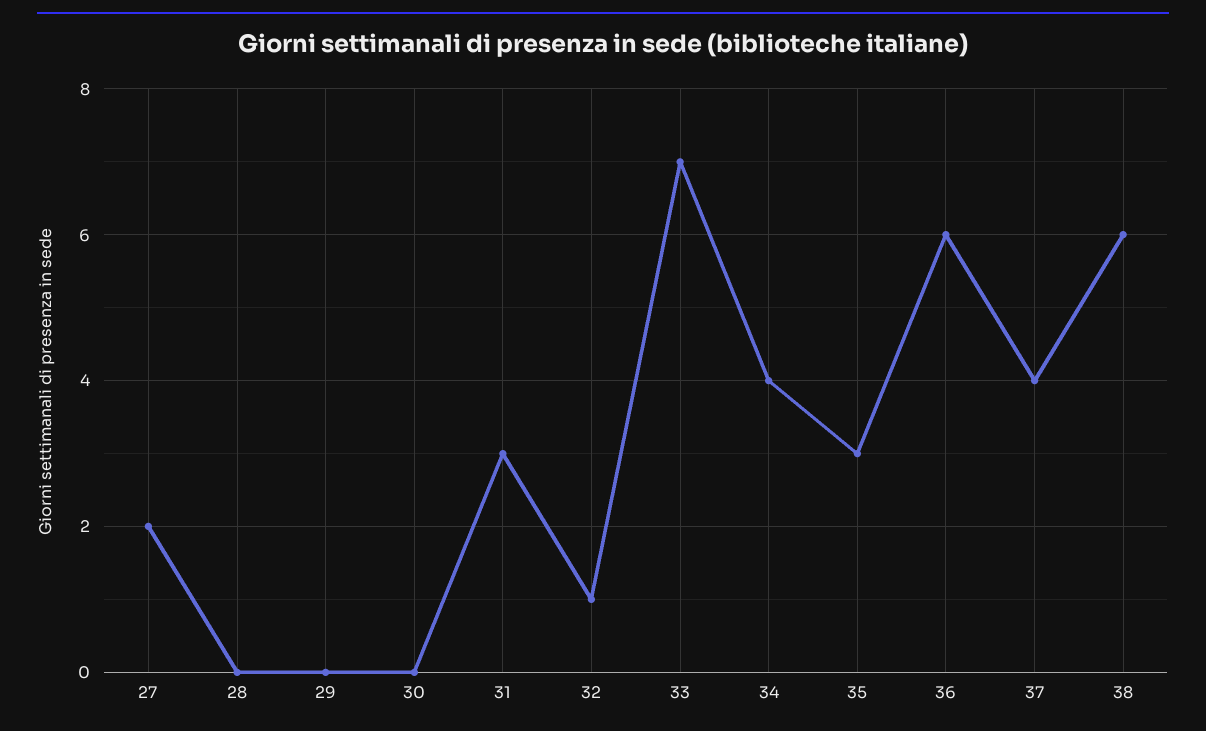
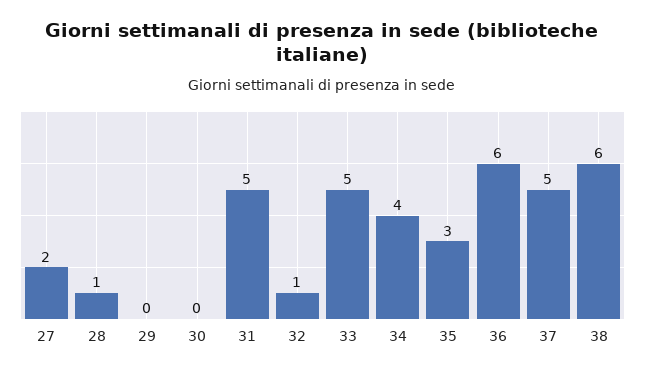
28: 0 -> 1
31: 3 -> 5
33: 7 -> 5
37: 4 -> 5

